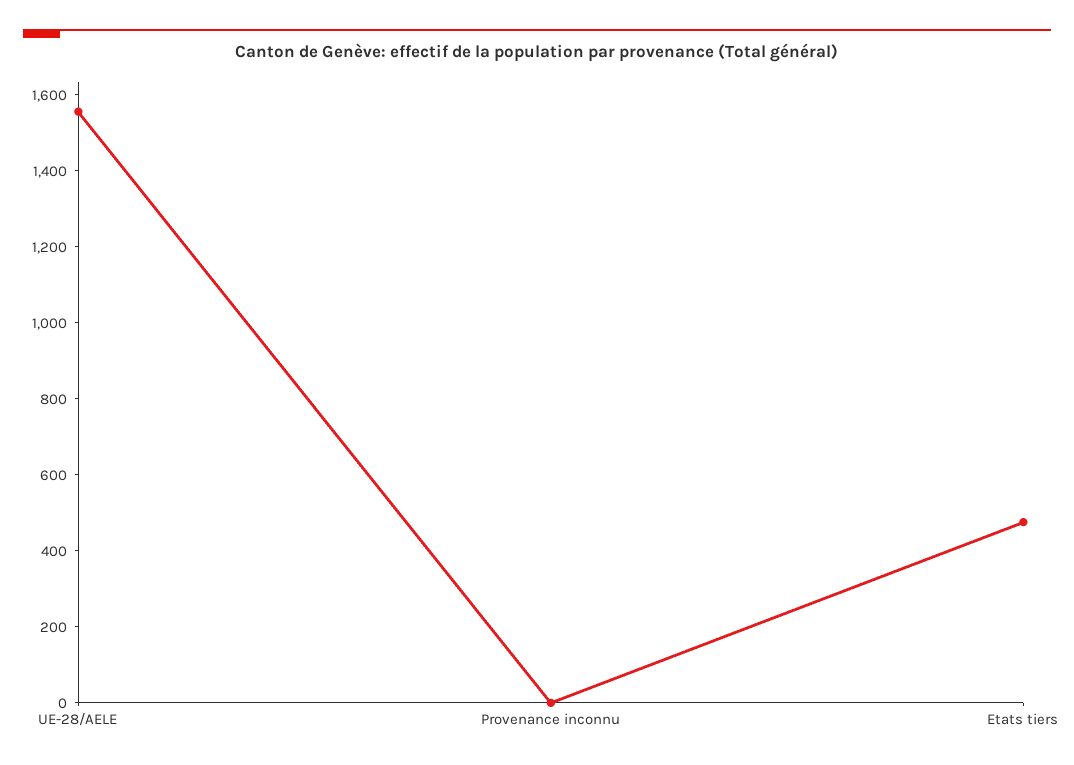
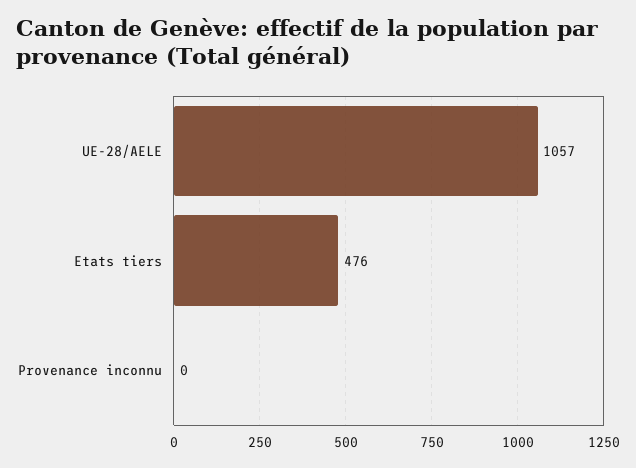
UE-28/AELE: 1550 -> 1057

